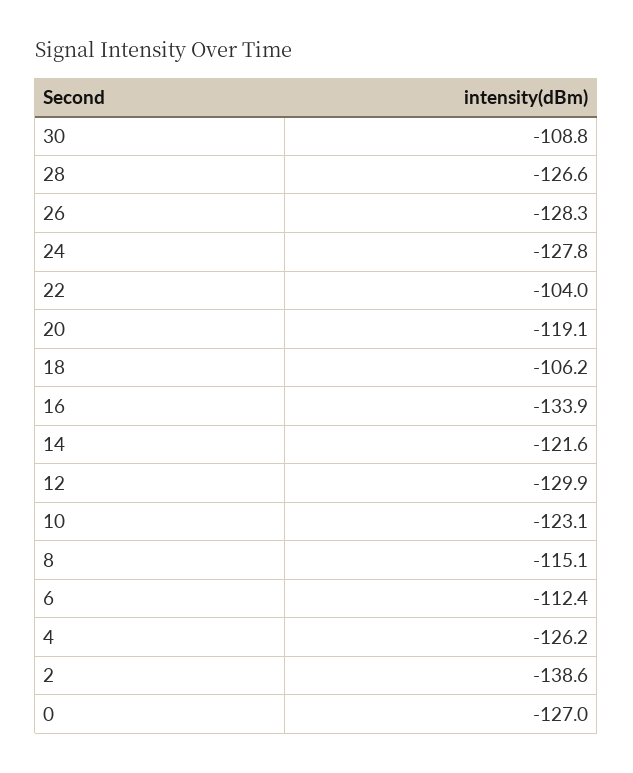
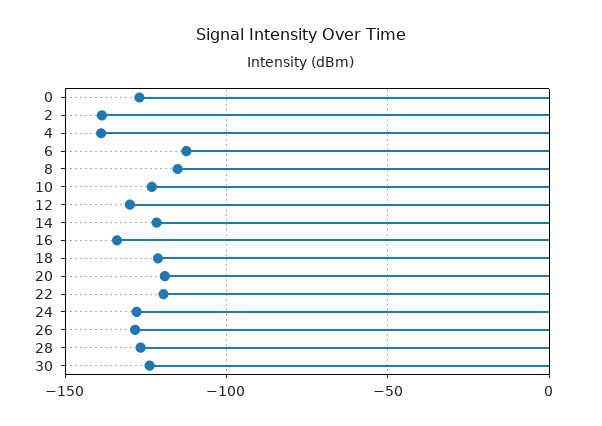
30: -108.8 -> -125
22: -104 -> -120
18: -106.2 -> -120
4: -126.2 -> -140

